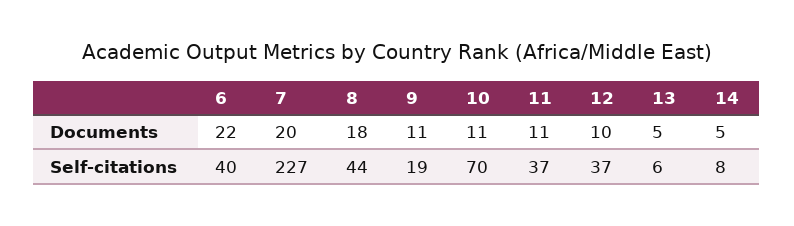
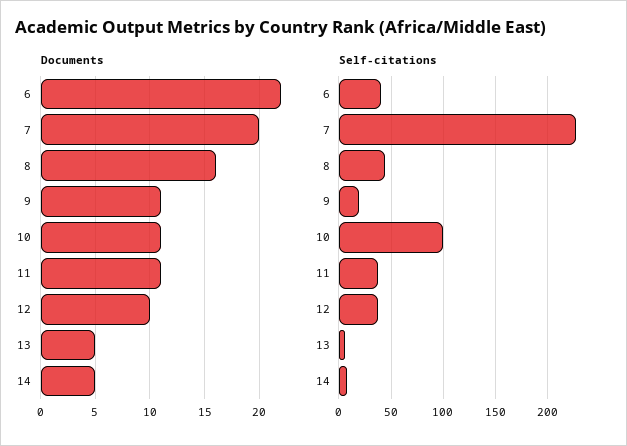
Documents, 8: 18 -> 16
Self-citations, 10: 70 -> 100

